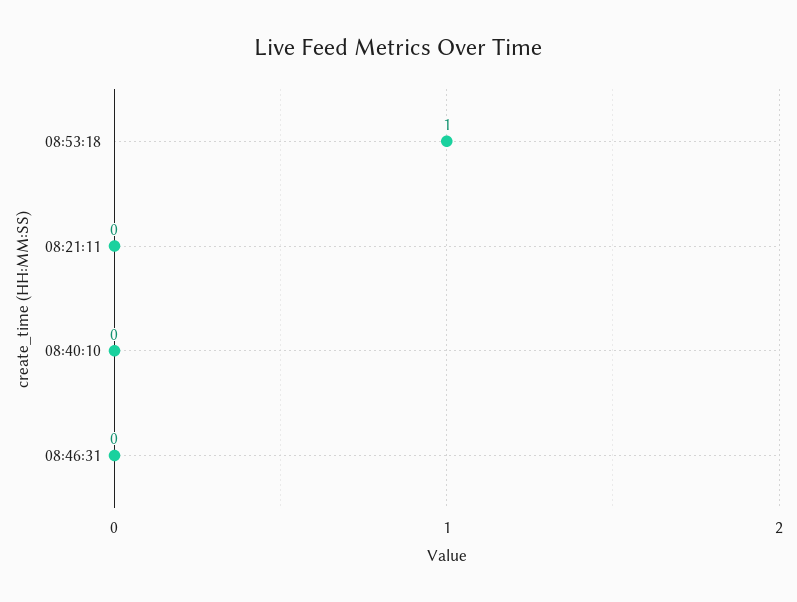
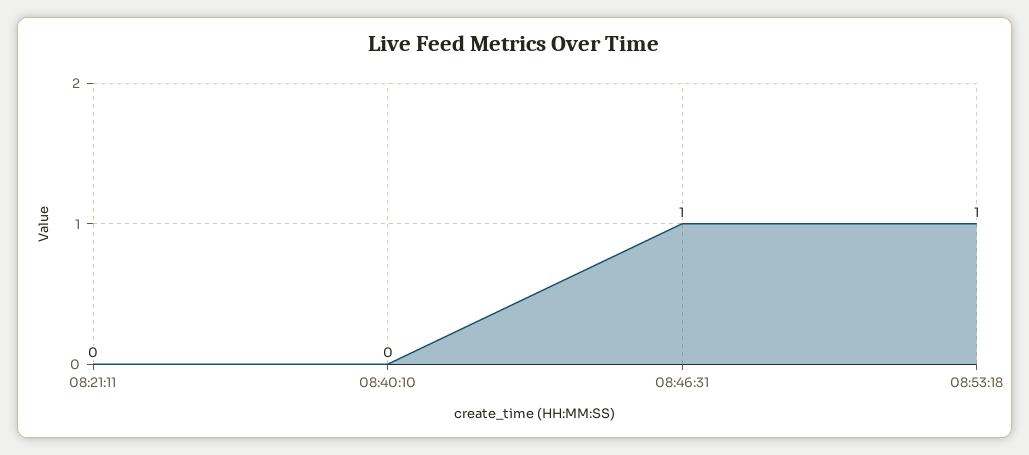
08:46:31: 0 -> 1

